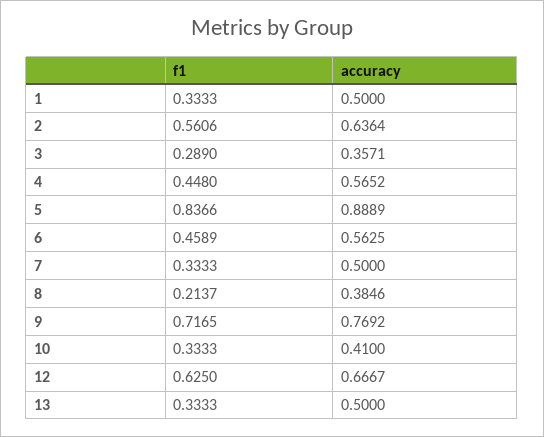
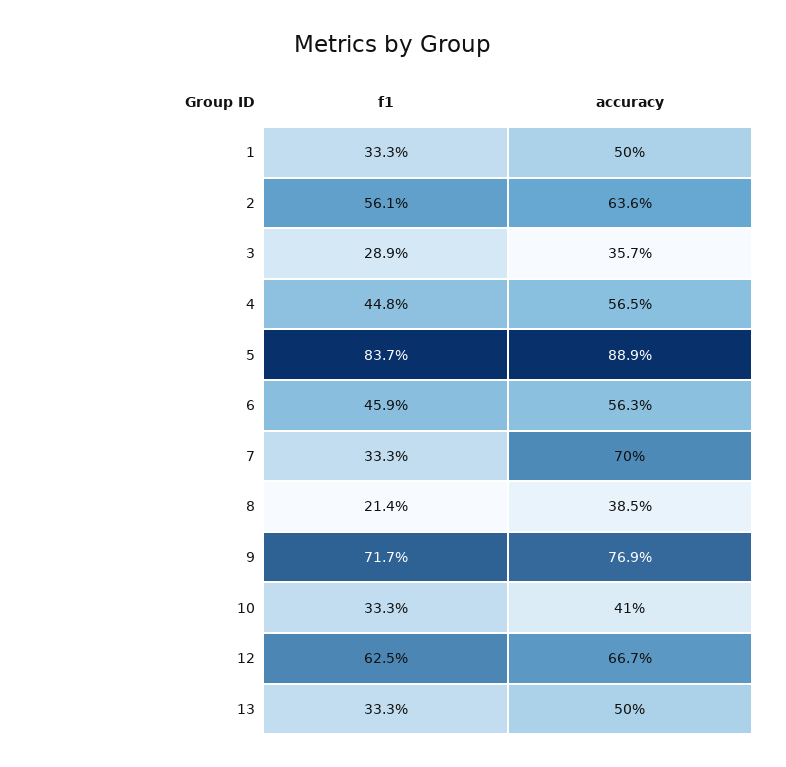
accuracy, 7: 0.5 -> 0.7

